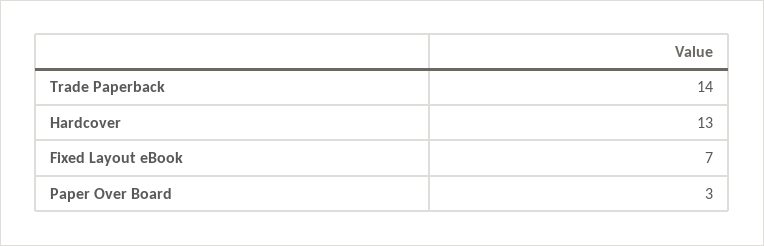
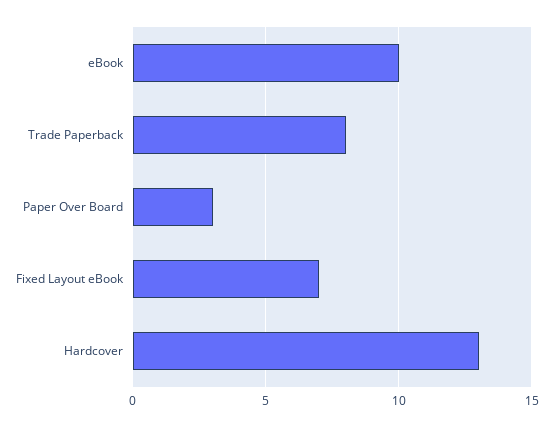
Trade Paperback: 14 -> 8
eBook: none -> 10

